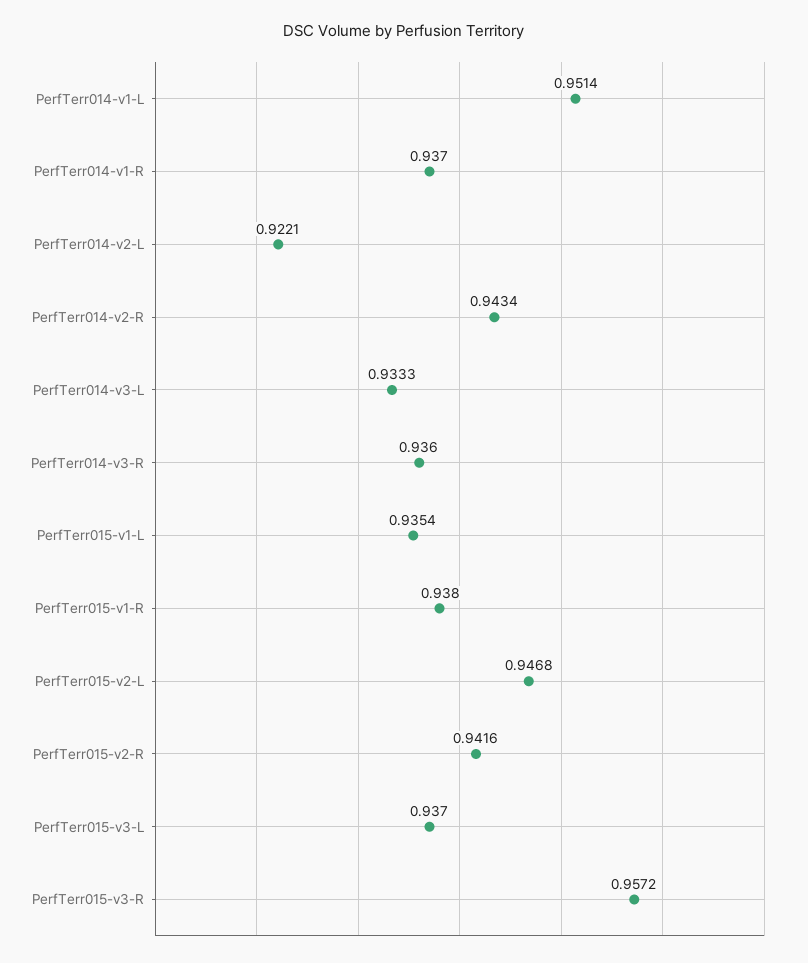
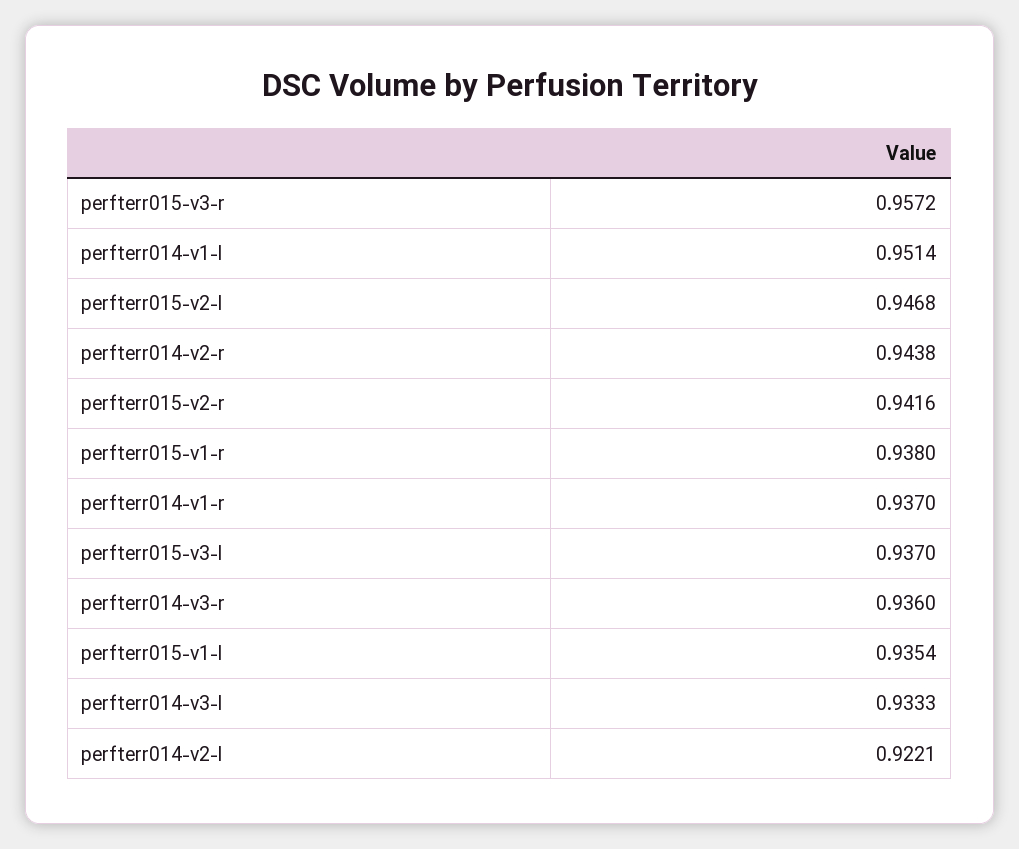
PerfTerr014-v2-R: 0.9434 -> 0.9438

